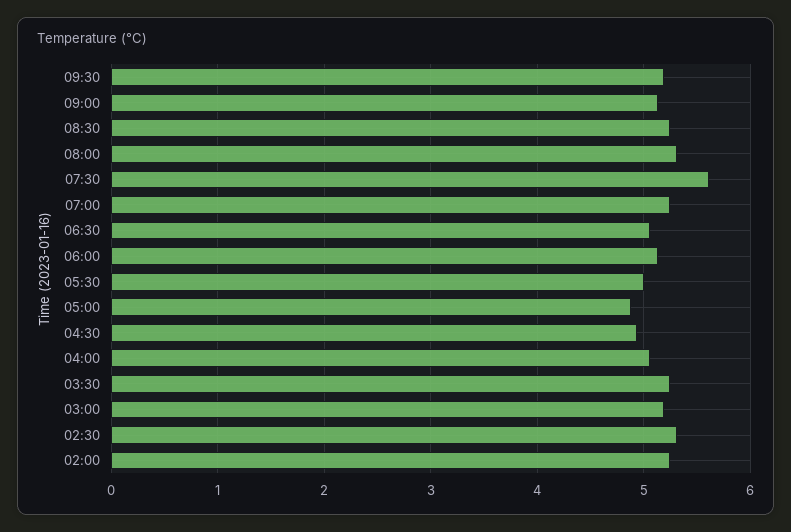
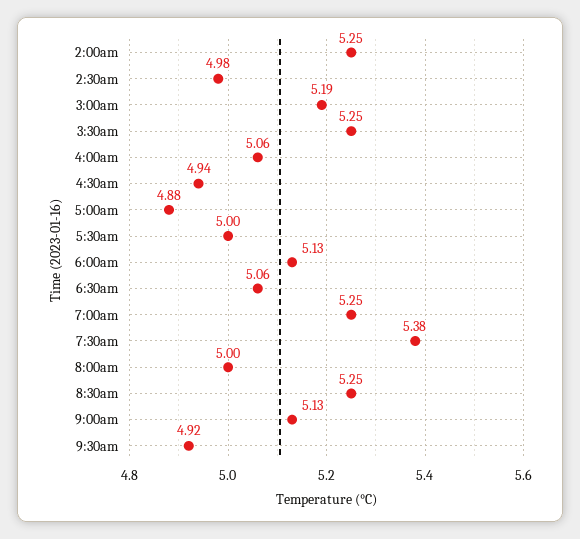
09:30: 5.2 -> 4.92
08:00: 5.3 -> 5
07:30: 5.6 -> 5.38
02:30: 5.3 -> 4.98

